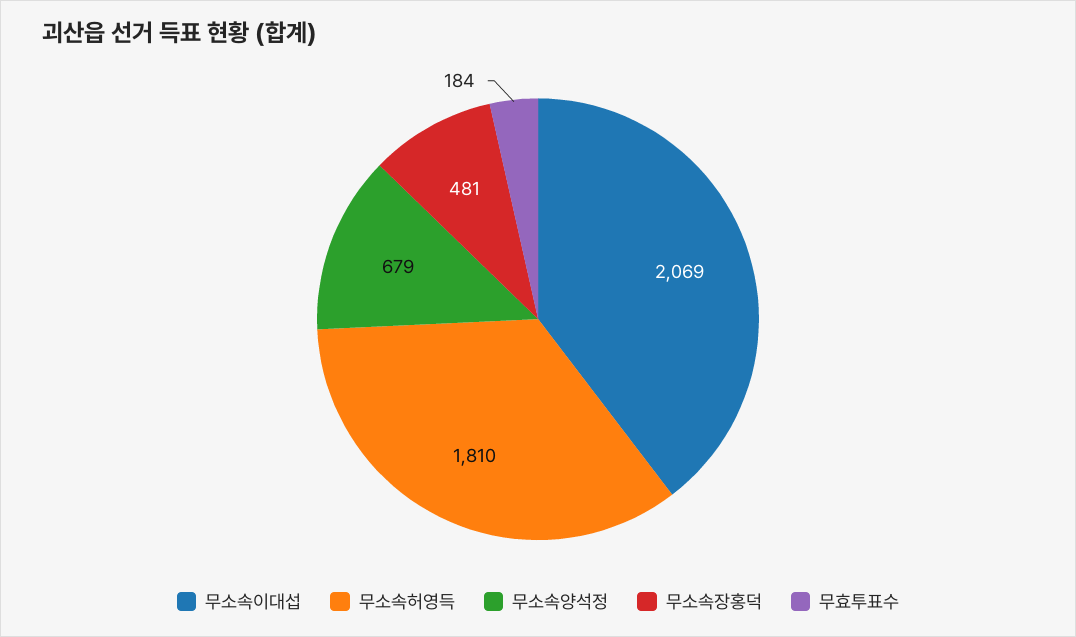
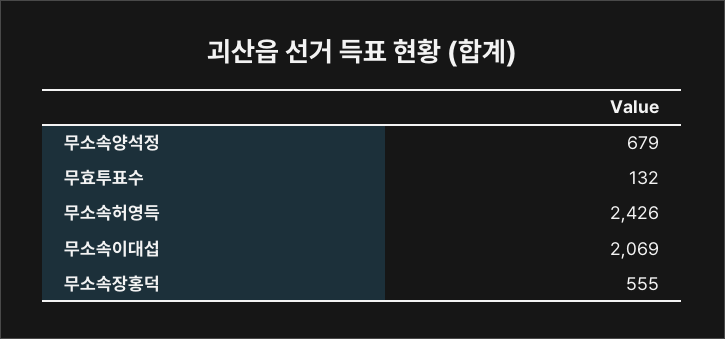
무소속허영득: 1810 -> 2426
무소속장홍덕: 481 -> 555
무효투표수: 184 -> 132

